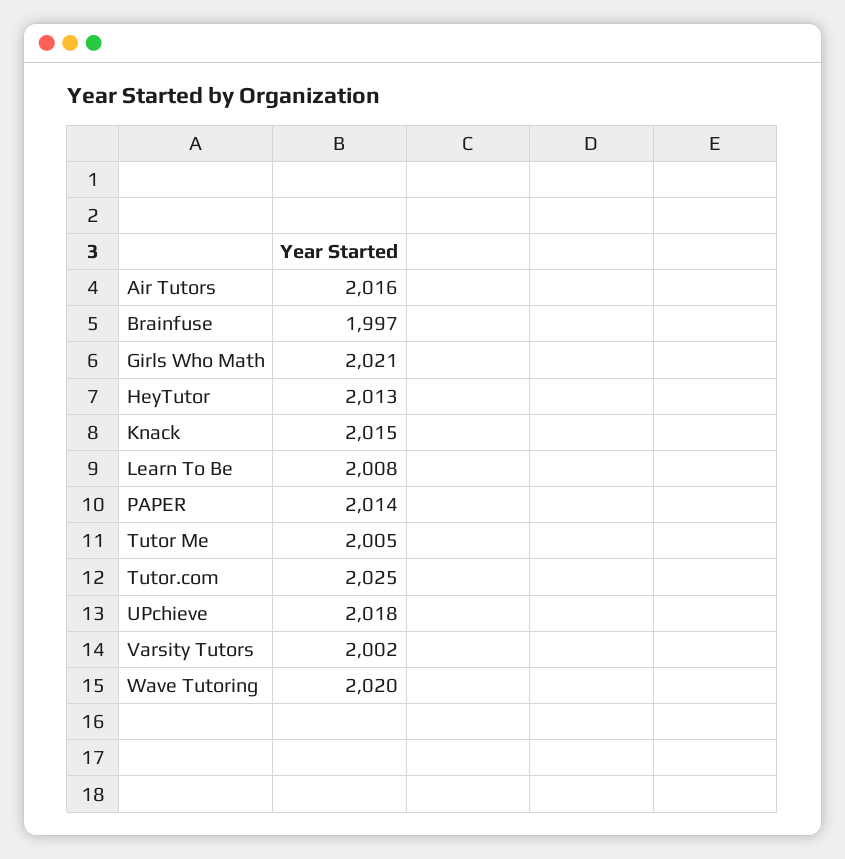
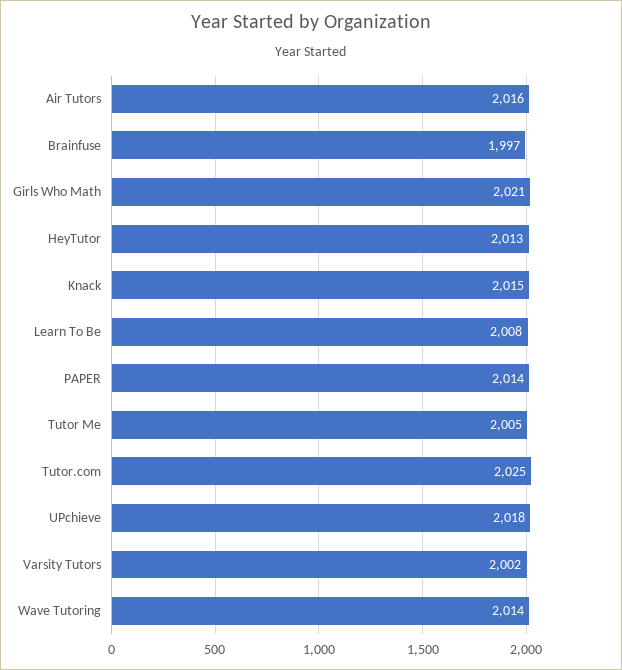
Wave Tutoring: 2020 -> 2014

